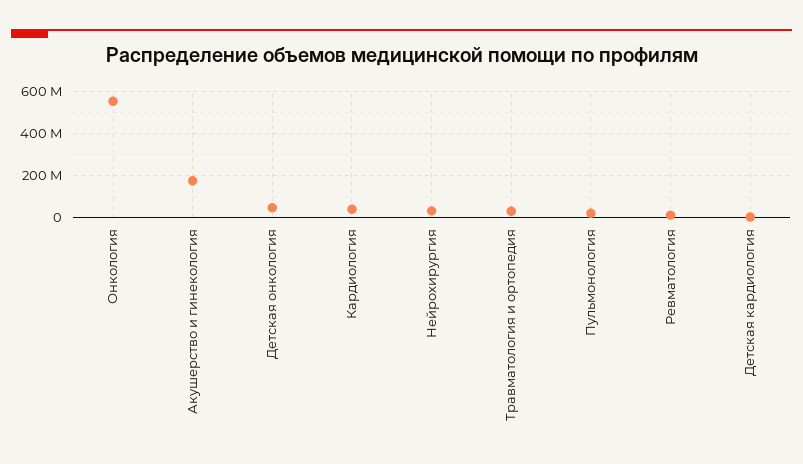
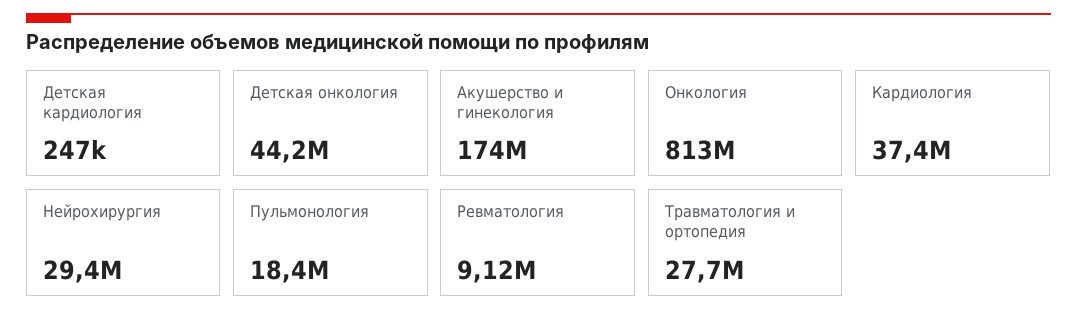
Онкология: 550000000 -> 813000000

